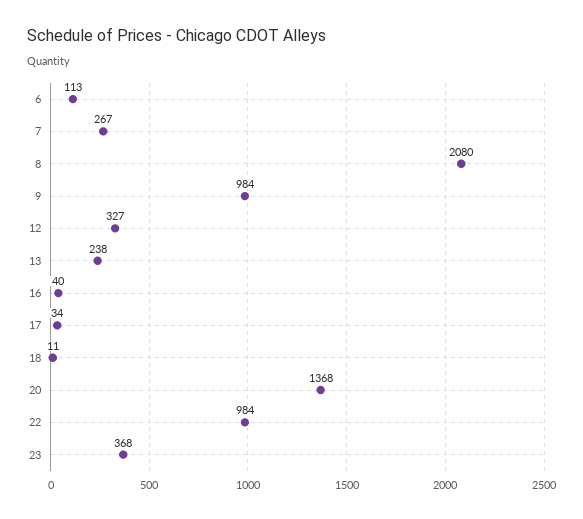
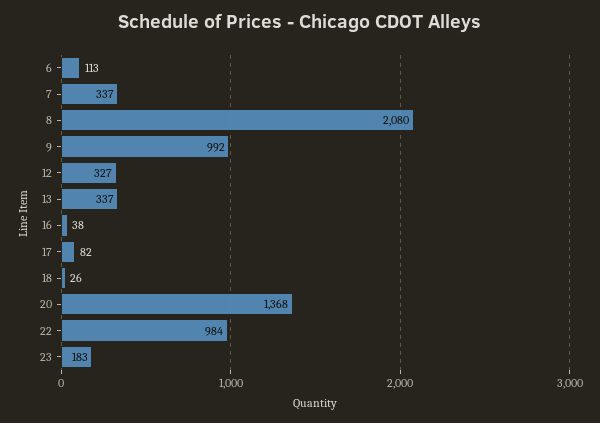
7: 267 -> 337
9: 984 -> 992
13: 238 -> 337
16: 40 -> 38
17: 34 -> 82
18: 11 -> 26
23: 368 -> 183

